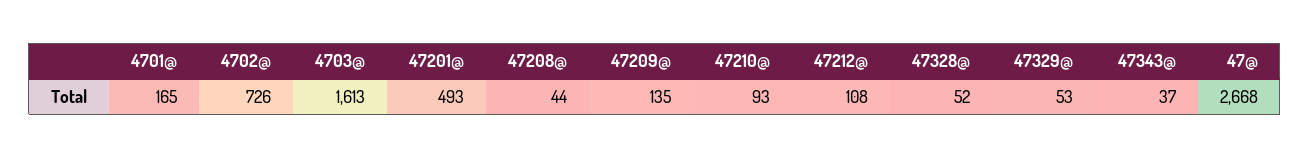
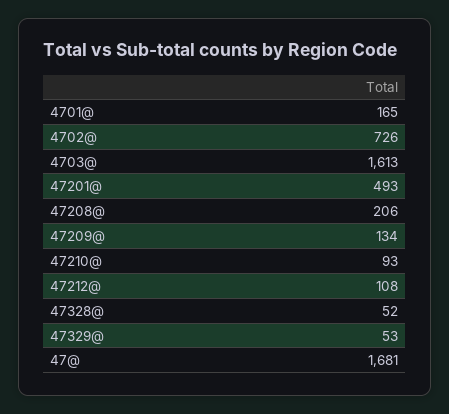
47208@: 44 -> 206
47209@: 135 -> 134
47343@: 37 -> none
47@: 2668 -> 1681

